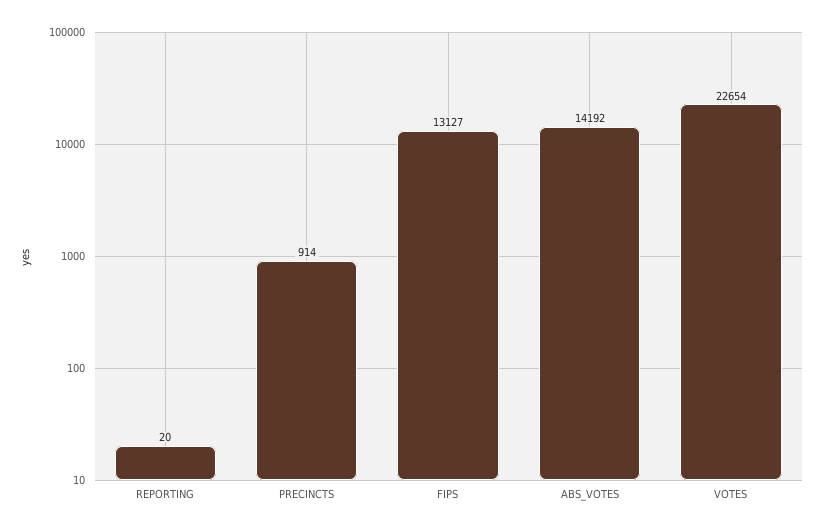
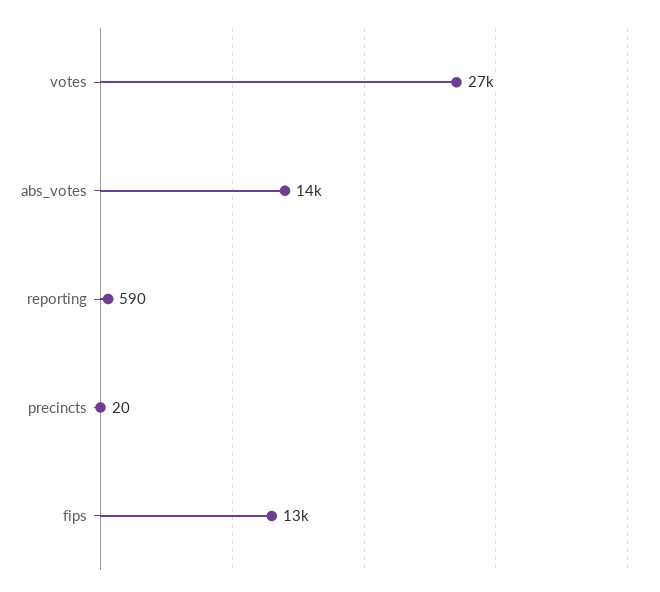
REPORTING: 20 -> 590
PRECINCTS: 914 -> 20
VOTES: 22654 -> 27000

